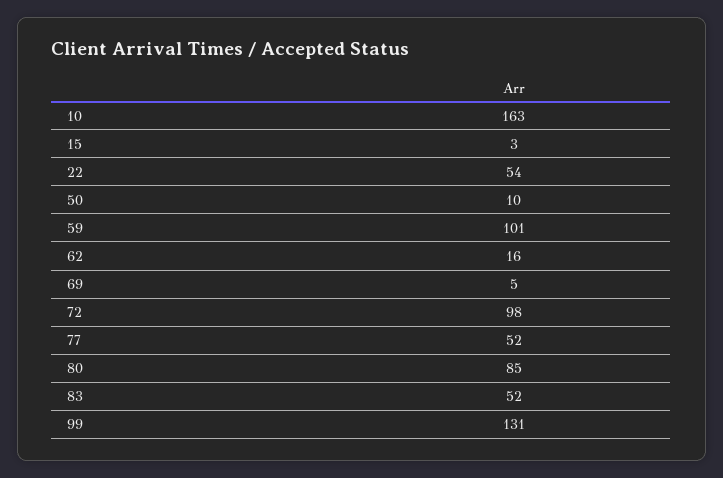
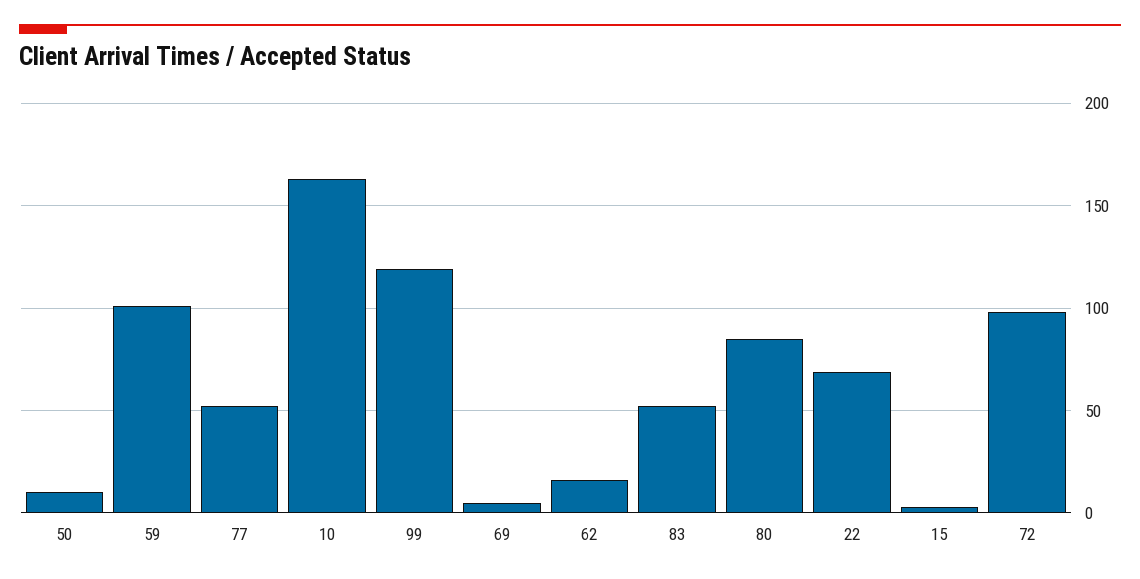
22: 54 -> 70
99: 131 -> 120

